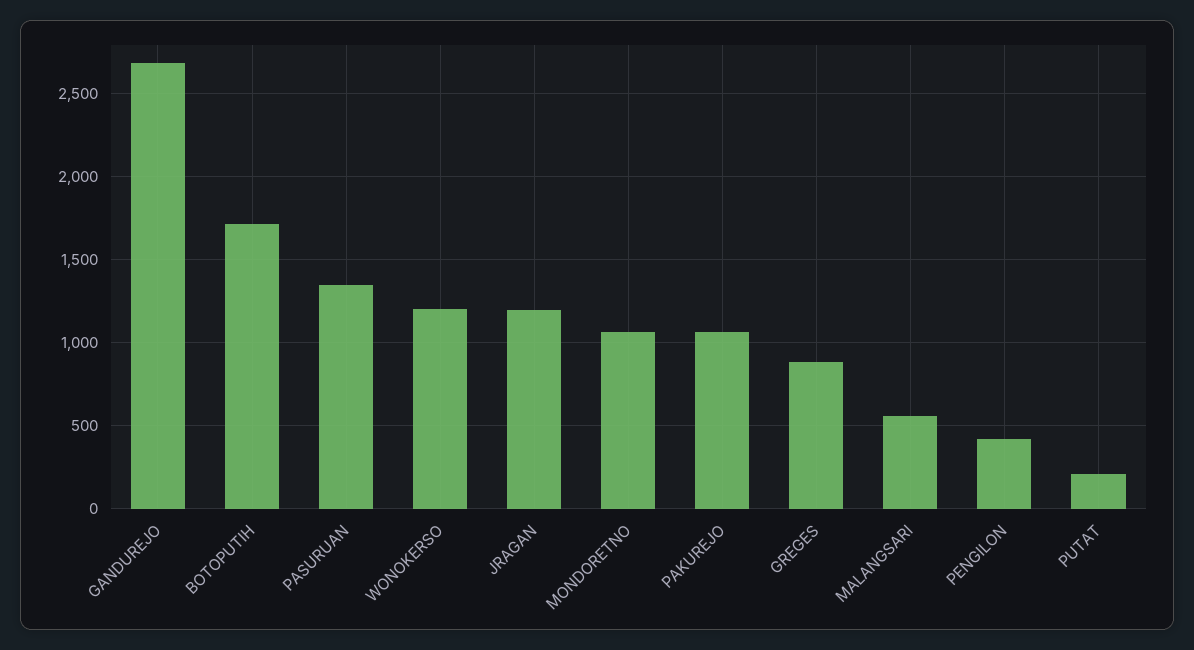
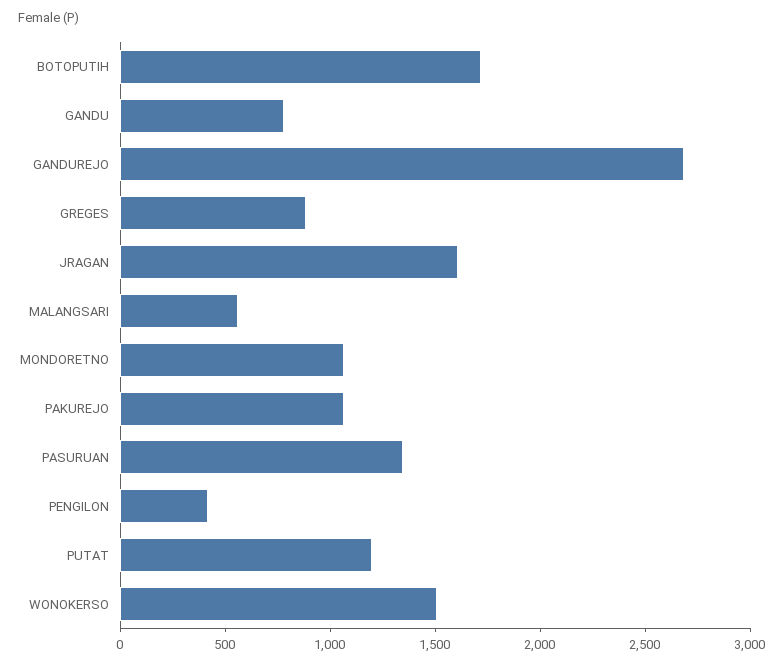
WONOKERSO: 1200 -> 1500
JRAGAN: 1200 -> 1600
PUTAT: 200 -> 1200
GANDU: none -> 800

